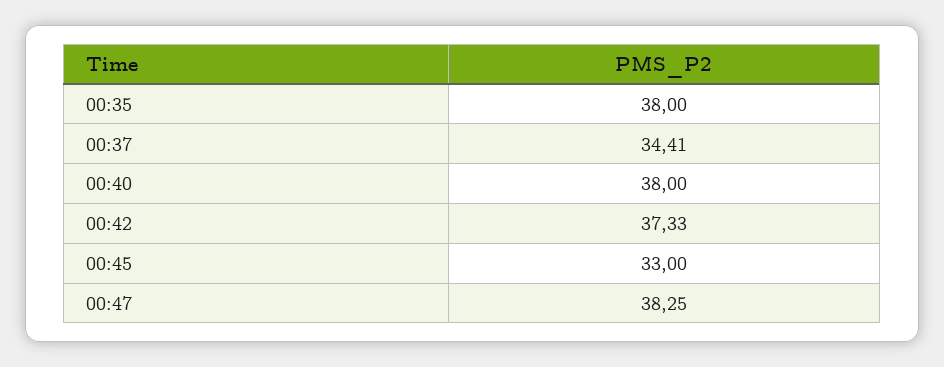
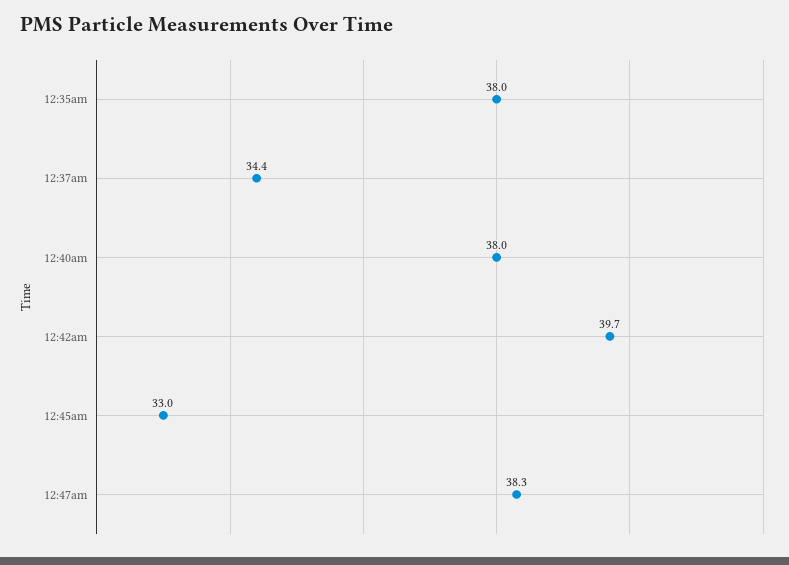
00:42: 37.33 -> 39.7

